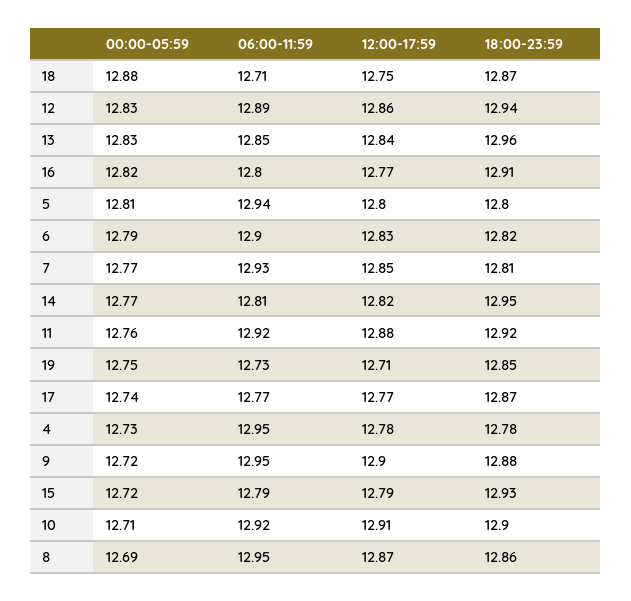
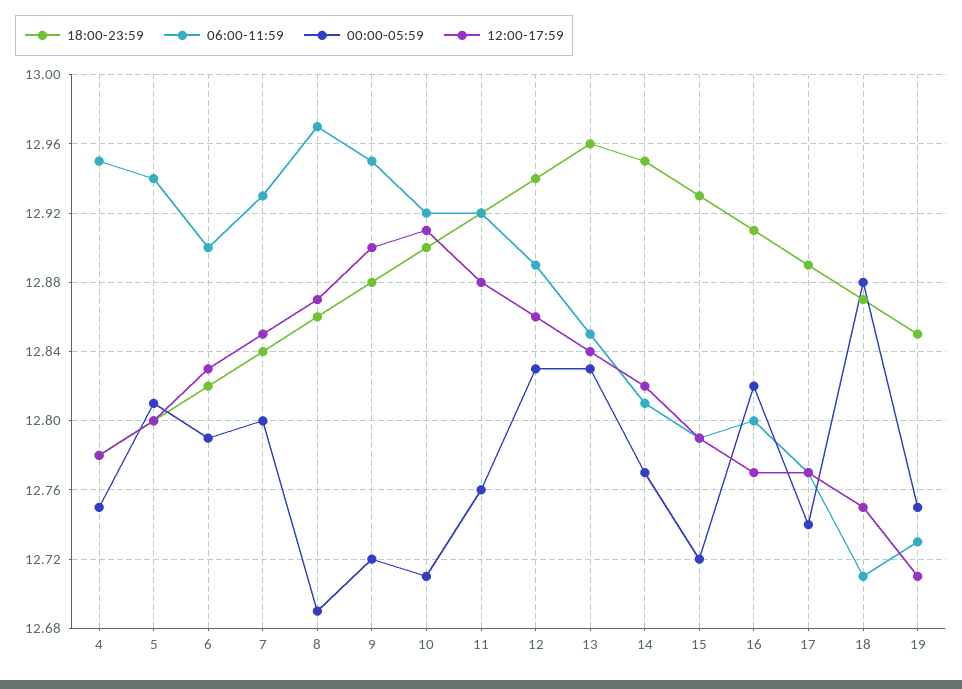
00:00-05:59, 7: 12.77 -> 12.8
18:00-23:59, 7: 12.81 -> 12.84
18:00-23:59, 17: 12.87 -> 12.89
00:00-05:59, 4: 12.73 -> 12.75
06:00-11:59, 8: 12.95 -> 12.97

